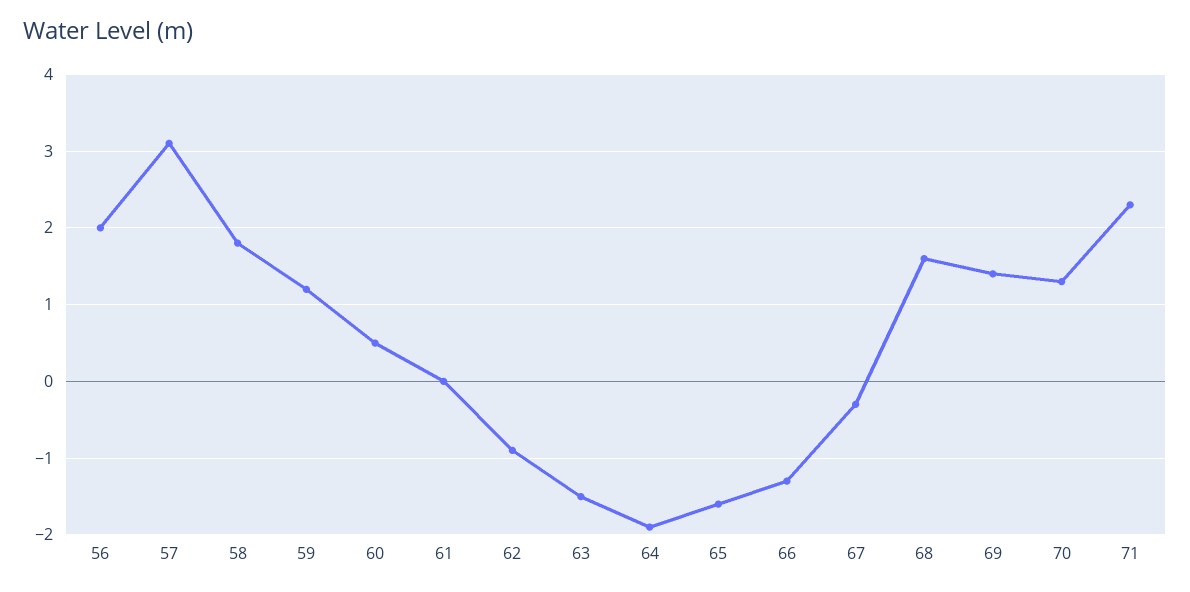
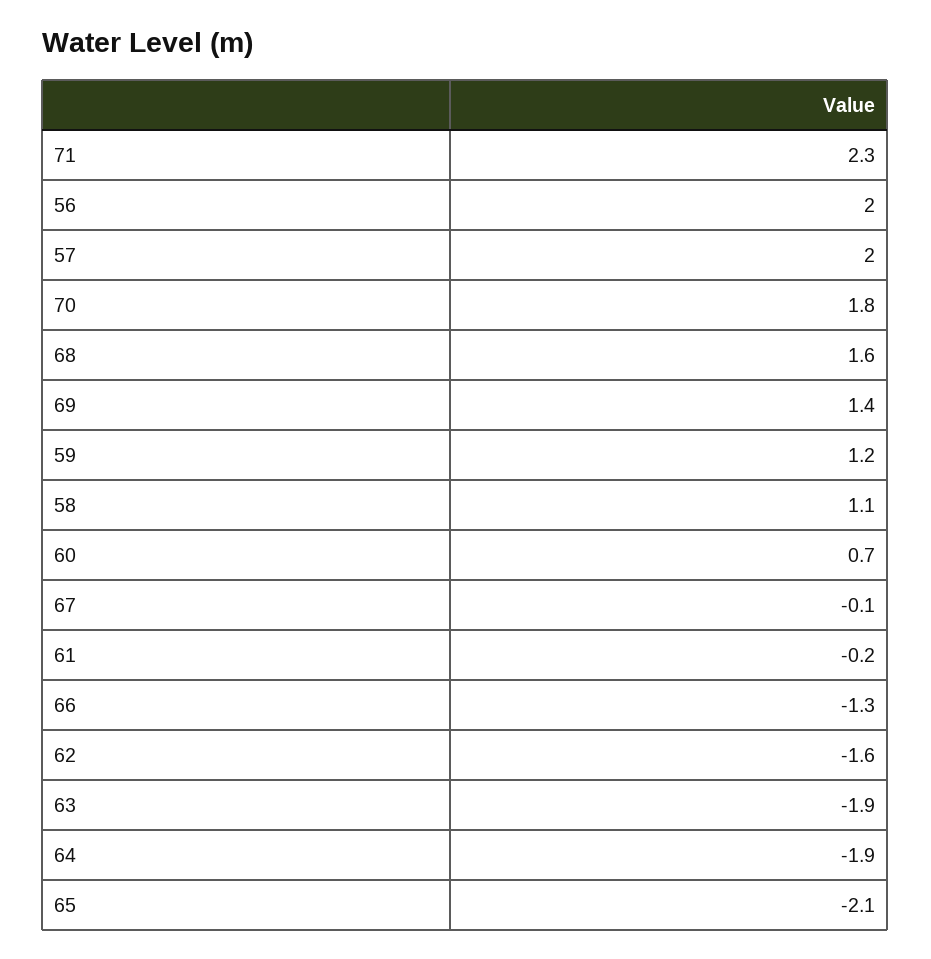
57: 3.1 -> 2
58: 1.8 -> 1.1
60: 0.5 -> 0.7
61: 0 -> -0.2
62: -0.9 -> -1.6
63: -1.5 -> -1.9
65: -1.6 -> -2.1
67: -0.3 -> -0.1
70: 1.3 -> 1.8

